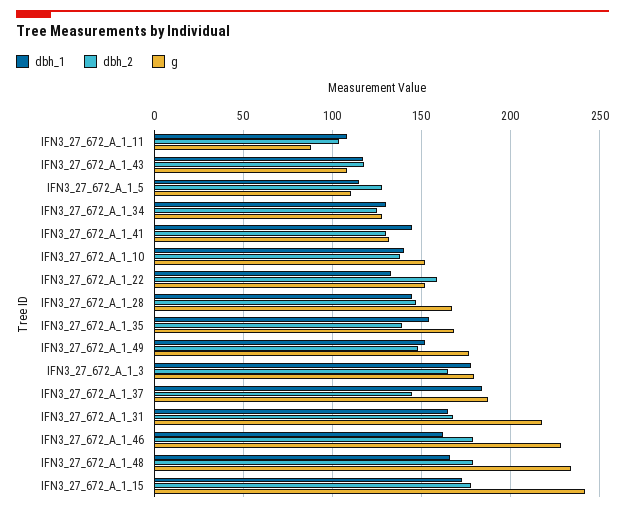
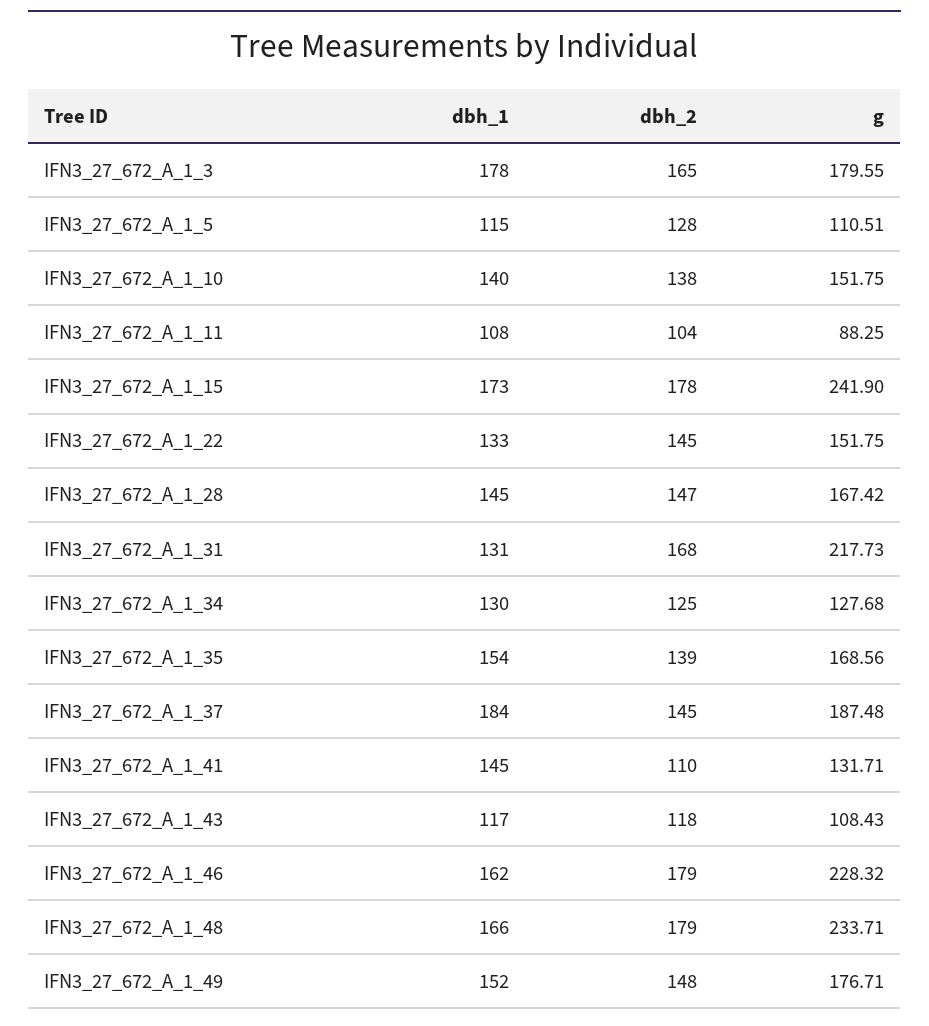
dbh_2, IFN3_27_672_A_1_41: 130 -> 110
dbh_2, IFN3_27_672_A_1_22: 160 -> 145
dbh_1, IFN3_27_672_A_1_31: 165 -> 131

